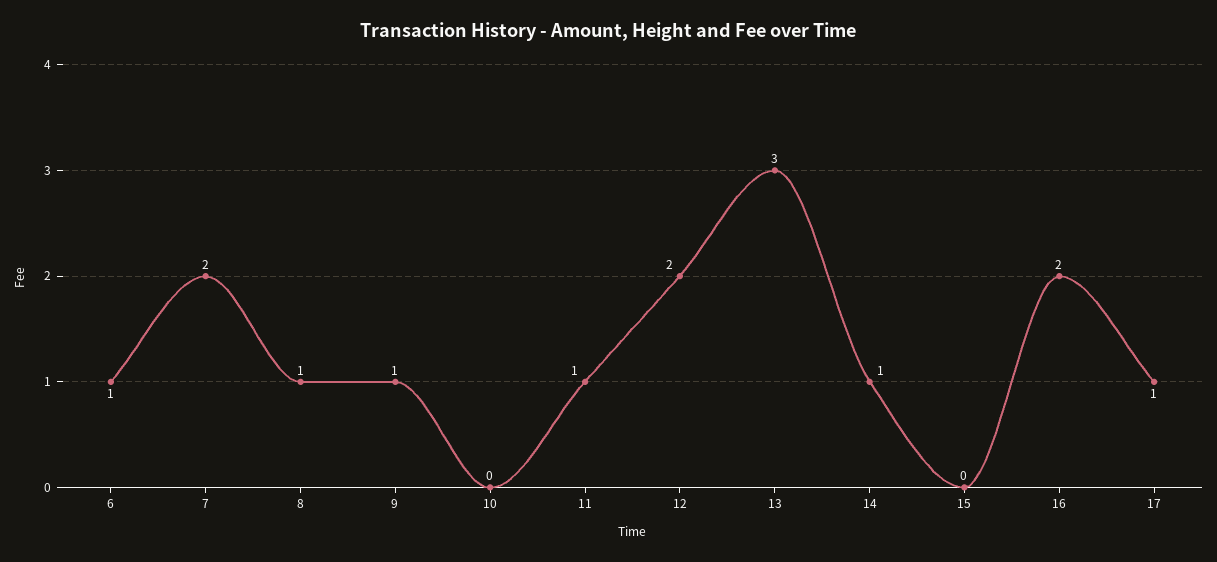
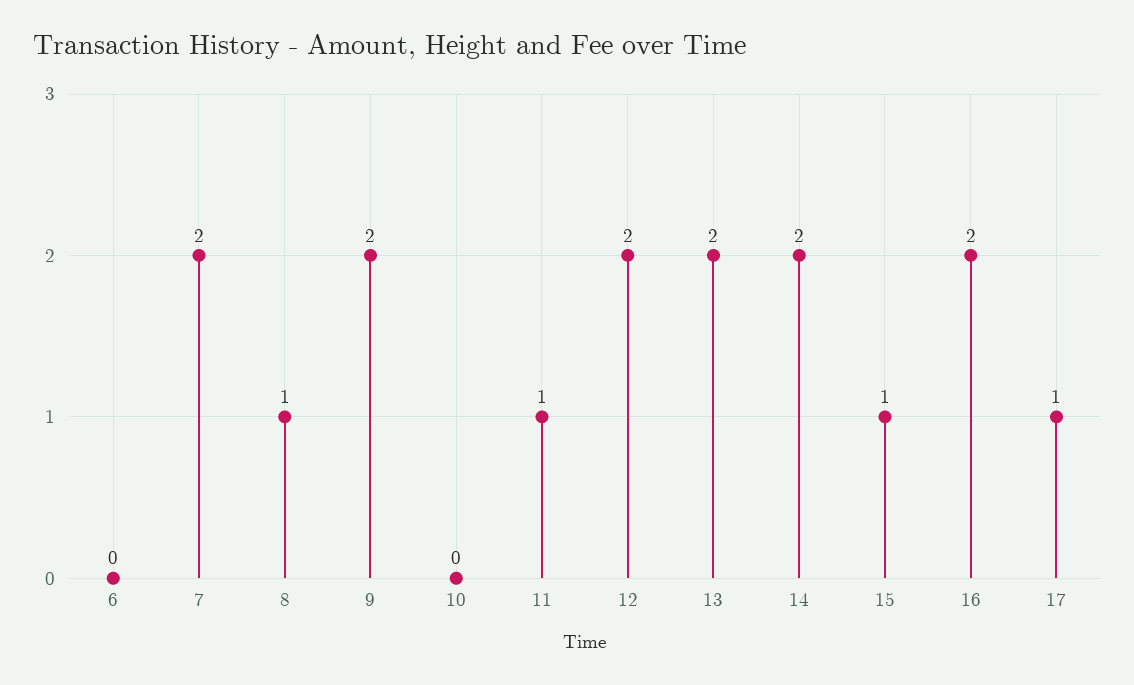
6: 1 -> 0
9: 1 -> 2
13: 3 -> 2
14: 1 -> 2
15: 0 -> 1

